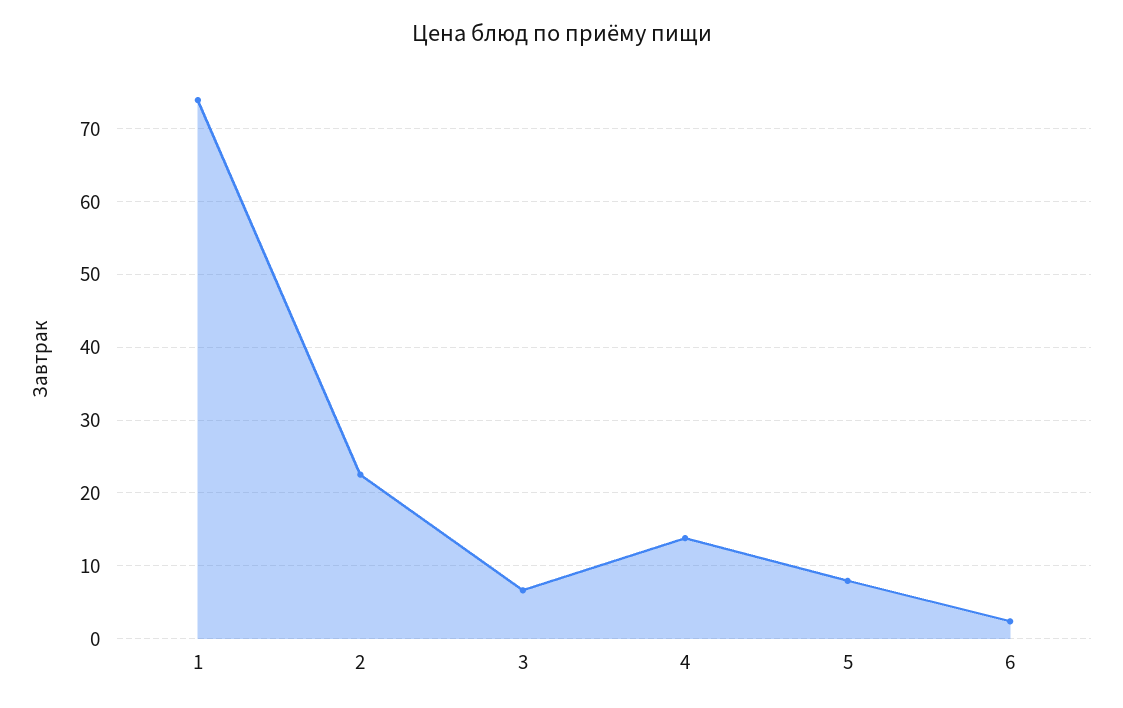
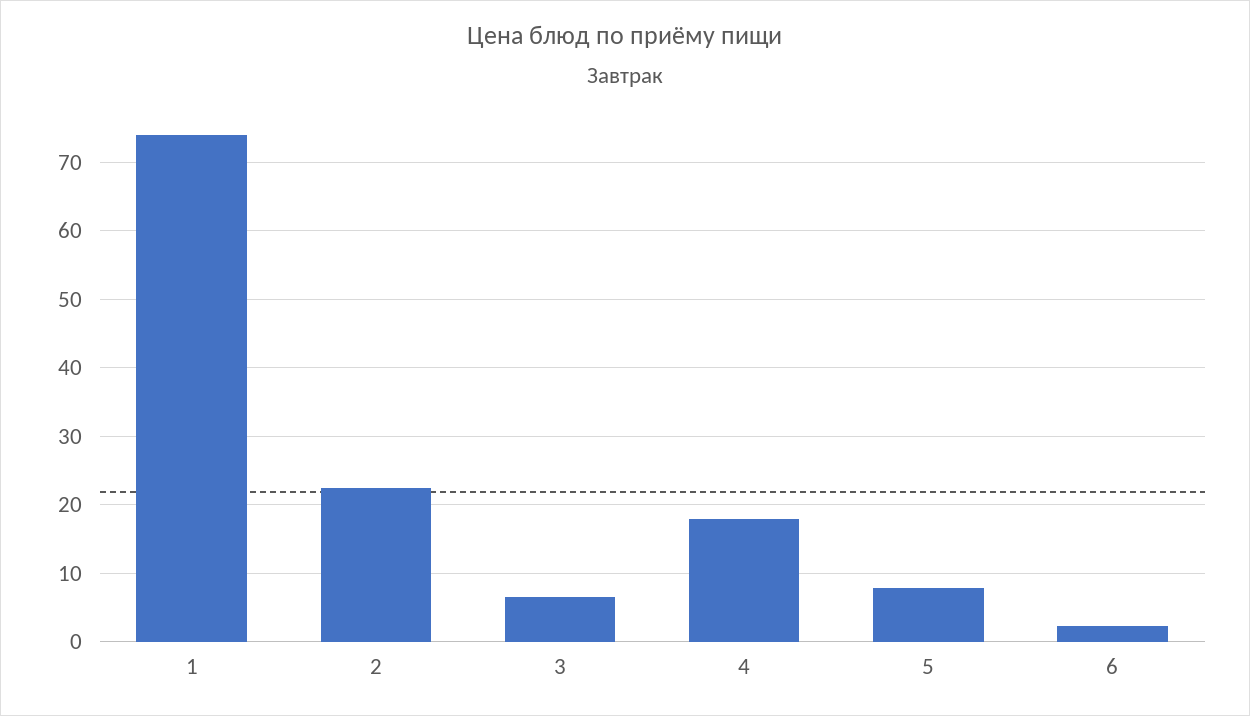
4: 14 -> 18

